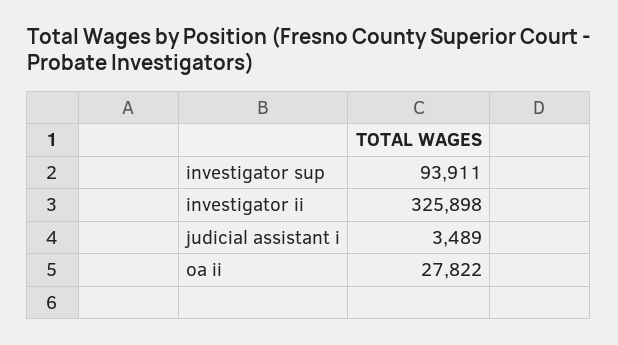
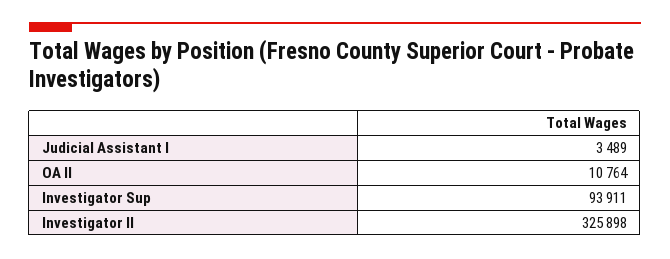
oa ii: 27822 -> 10764

